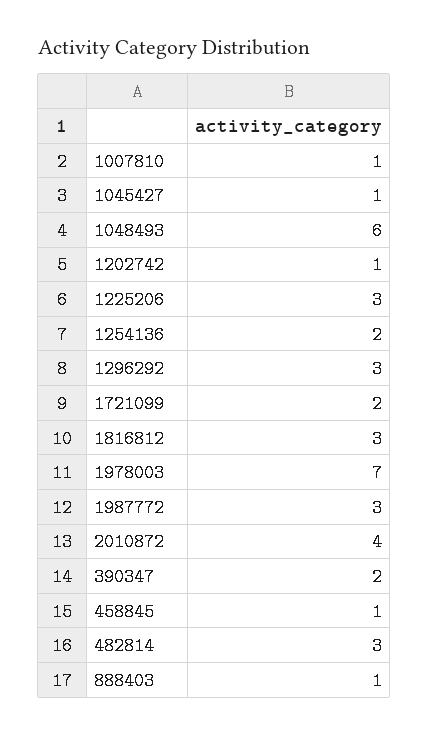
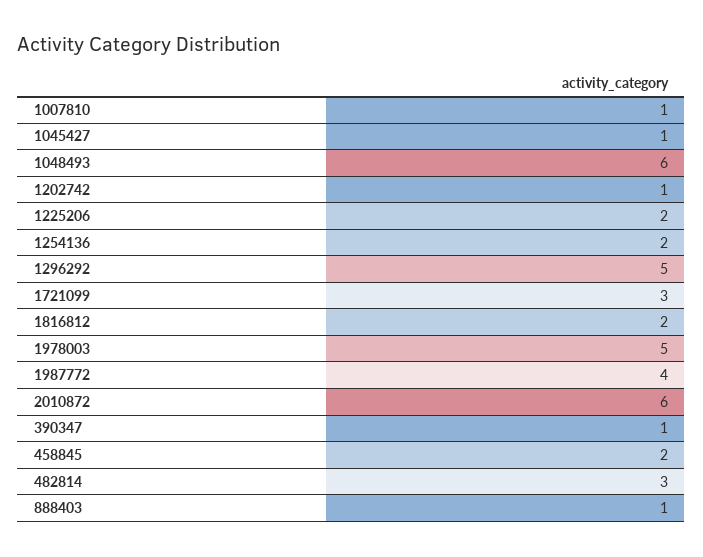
1225206: 3 -> 2
1296292: 3 -> 5
1721099: 2 -> 3
1816812: 3 -> 2
1978003: 7 -> 5
1987772: 3 -> 4
2010872: 4 -> 6
390347: 2 -> 1
458845: 1 -> 2

